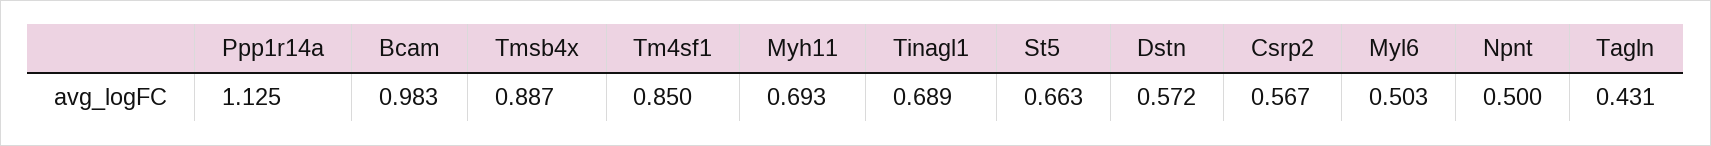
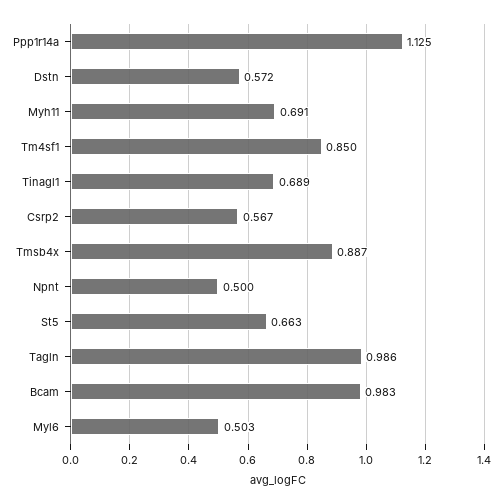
Myh11: 0.693 -> 0.691
Tagln: 0.431 -> 0.986

